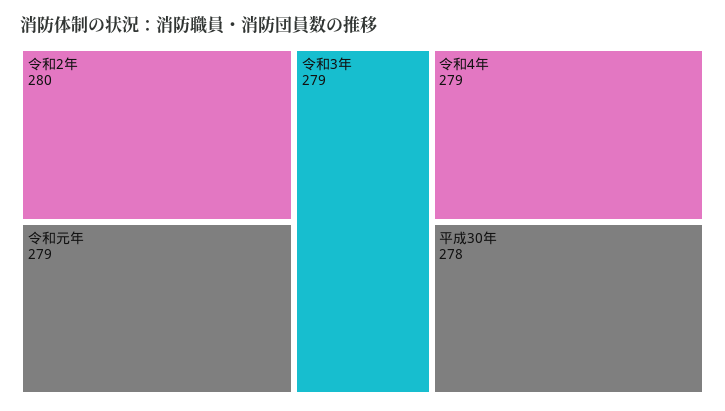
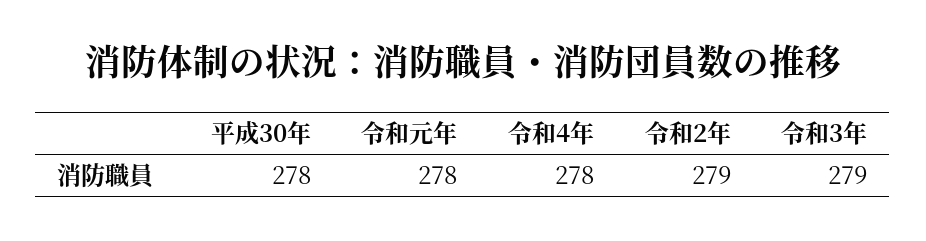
令和2年: 280 -> 279
令和元年: 279 -> 278
令和4年: 279 -> 278

